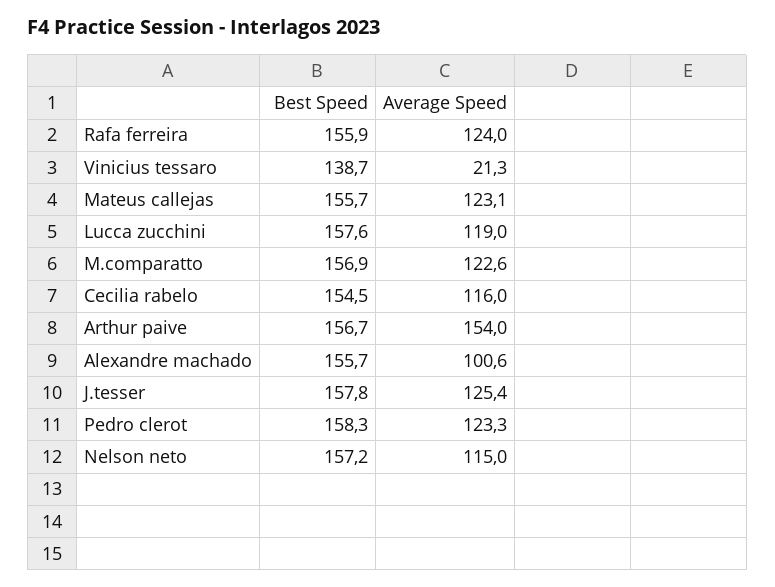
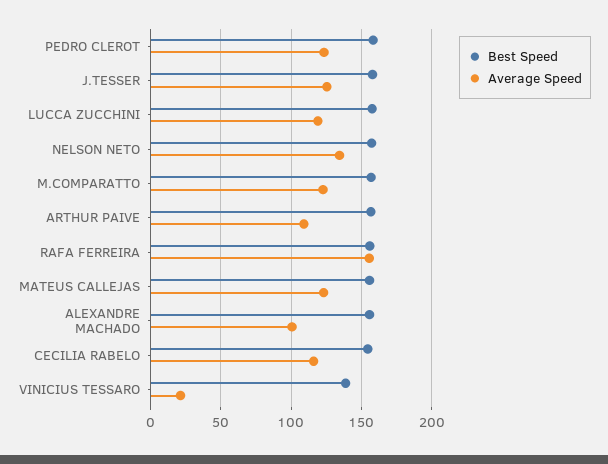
Average Speed, Rafa ferreira: 124 -> 155
Average Speed, Arthur paive: 154 -> 110
Average Speed, Nelson neto: 115 -> 135

